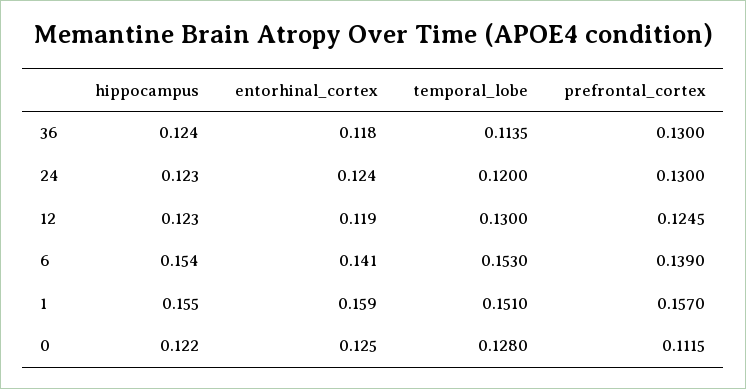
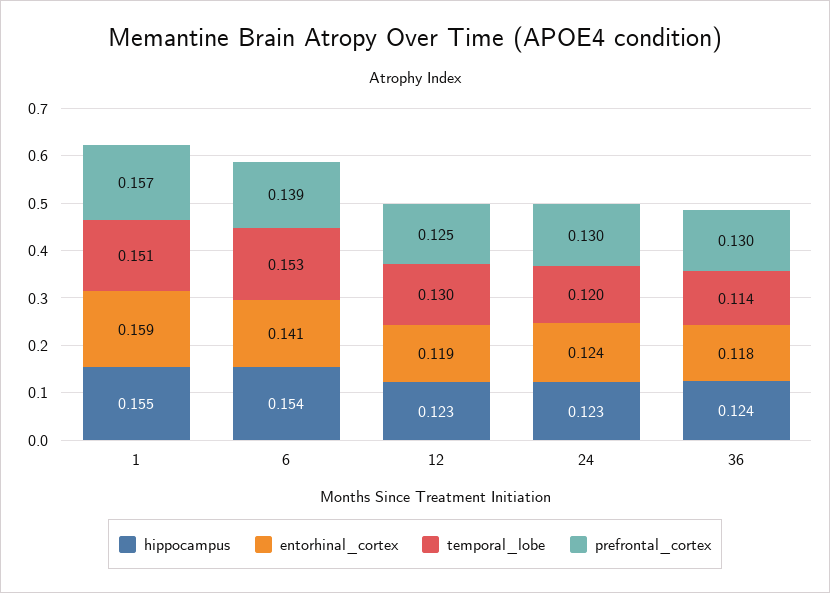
hippocampus, 0: 0.122 -> none
entorhinal_cortex, 0: 0.125 -> none
temporal_lobe, 0: 0.128 -> none
prefrontal_cortex, 0: 0.1115 -> none

